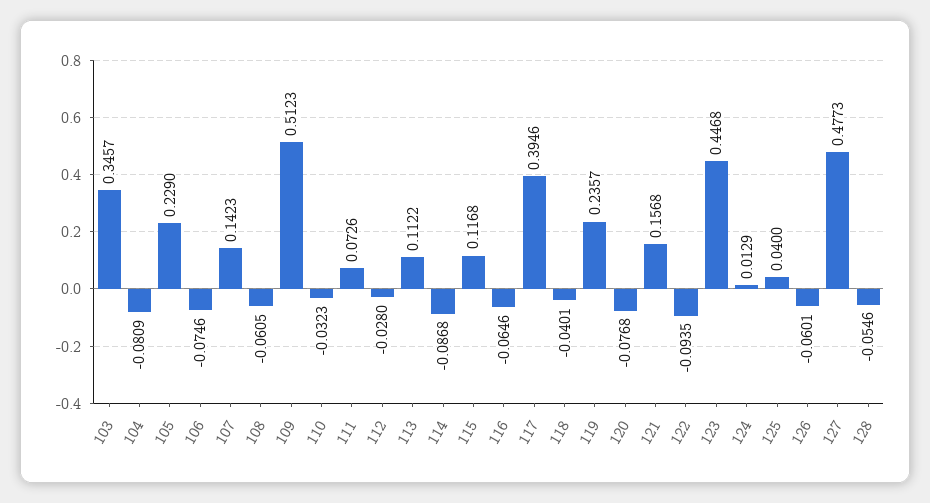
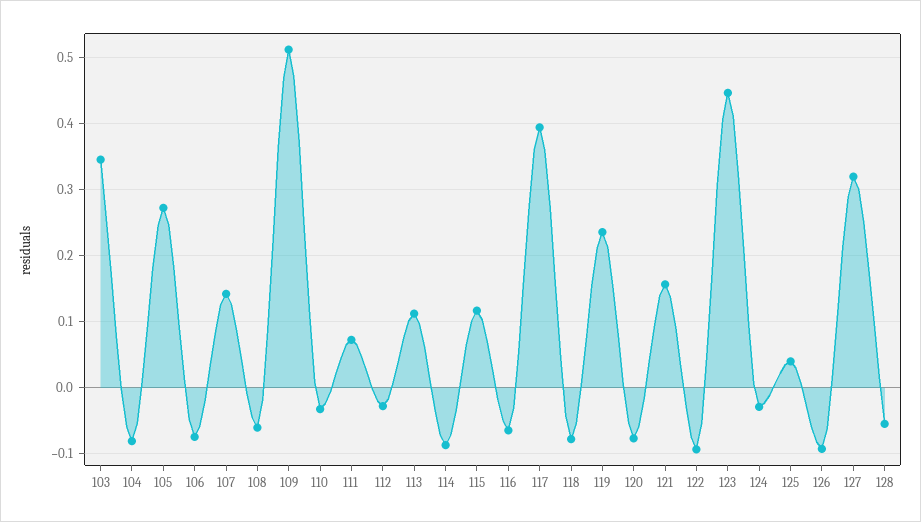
105: 0.229 -> 0.27
118: -0.0401 -> -0.08
124: 0.0129 -> -0.03
126: -0.0601 -> -0.09
127: 0.4773 -> 0.32

